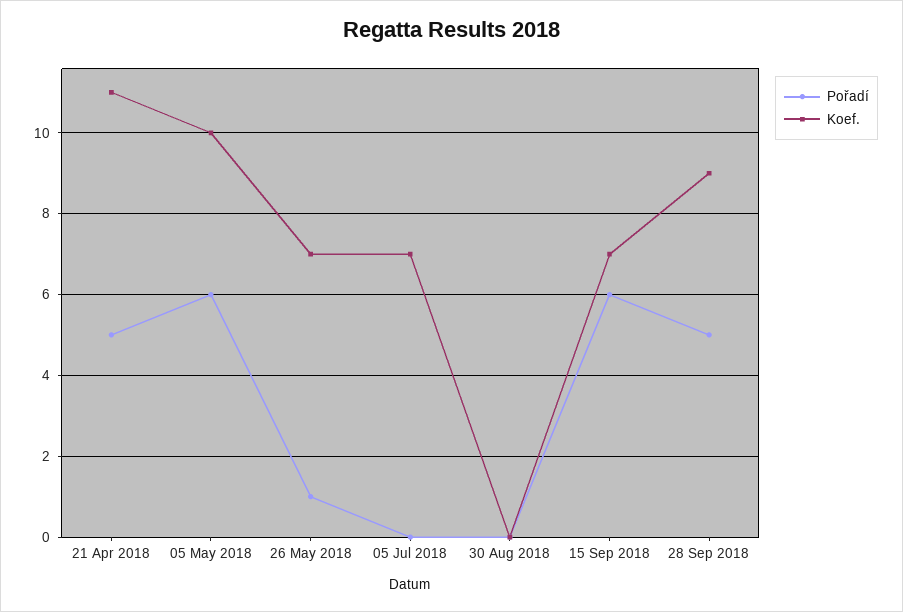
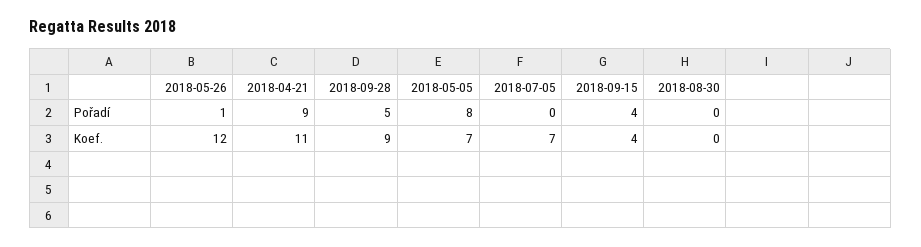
Pořadí, 21 Apr 2018: 5 -> 9
Pořadí, 05 May 2018: 6 -> 8
Koef., 05 May 2018: 10 -> 7
Koef., 26 May 2018: 7 -> 12
Pořadí, 15 Sep 2018: 6 -> 4
Koef., 15 Sep 2018: 7 -> 4

